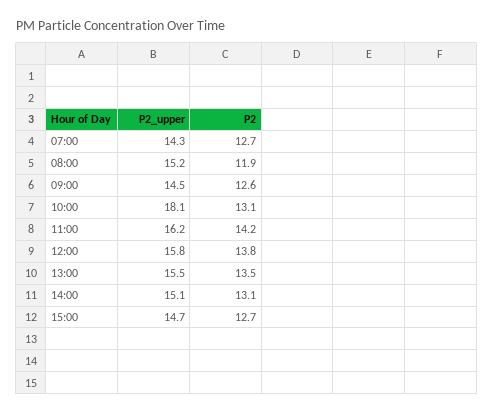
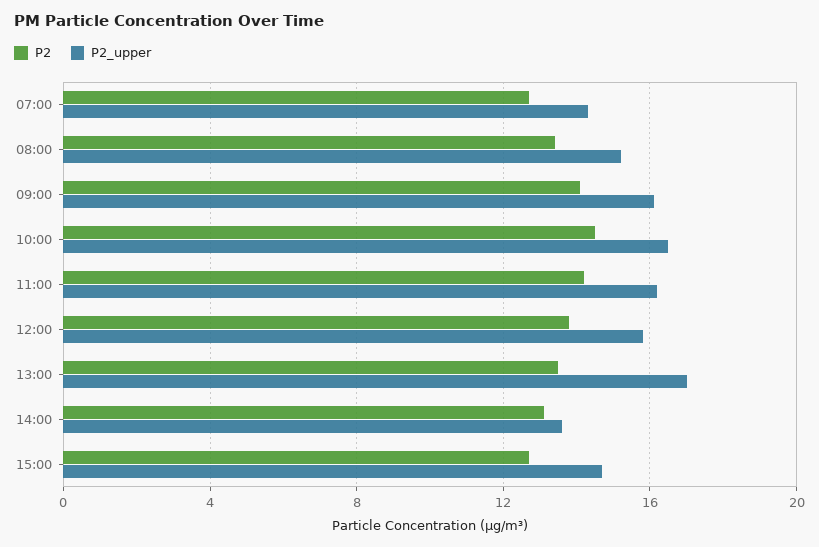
P2, 08:00: 11.9 -> 13.5
P2_upper, 09:00: 14.5 -> 16
P2, 09:00: 12.6 -> 14
P2_upper, 10:00: 18.1 -> 16.5
P2, 10:00: 13.1 -> 14.5
P2_upper, 13:00: 15.5 -> 17
P2_upper, 14:00: 15.1 -> 13.5

